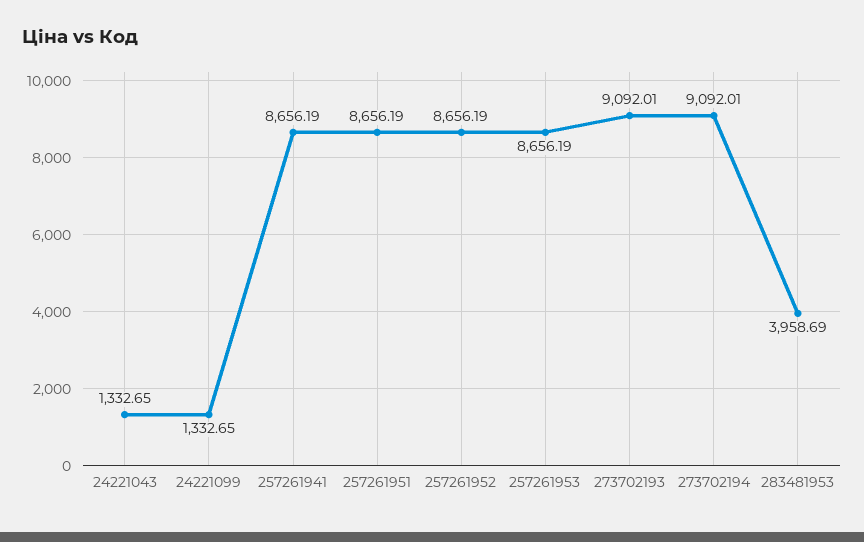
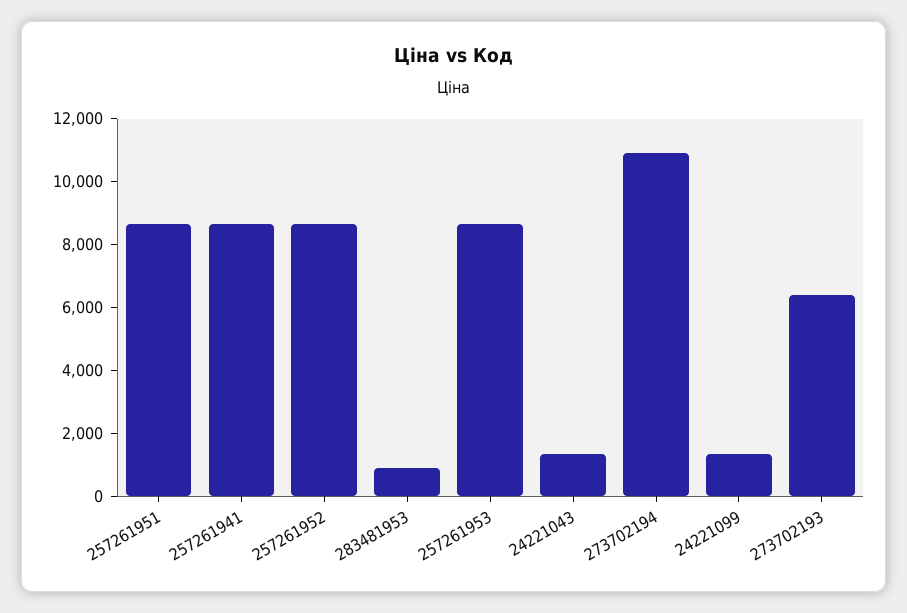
273702193: 9092.01 -> 6500
273702194: 9092.01 -> 11000
283481953: 3958.69 -> 1000

